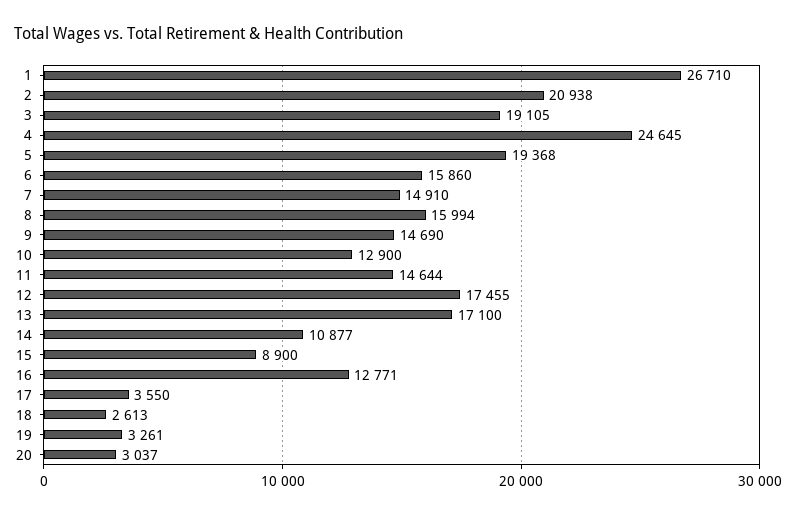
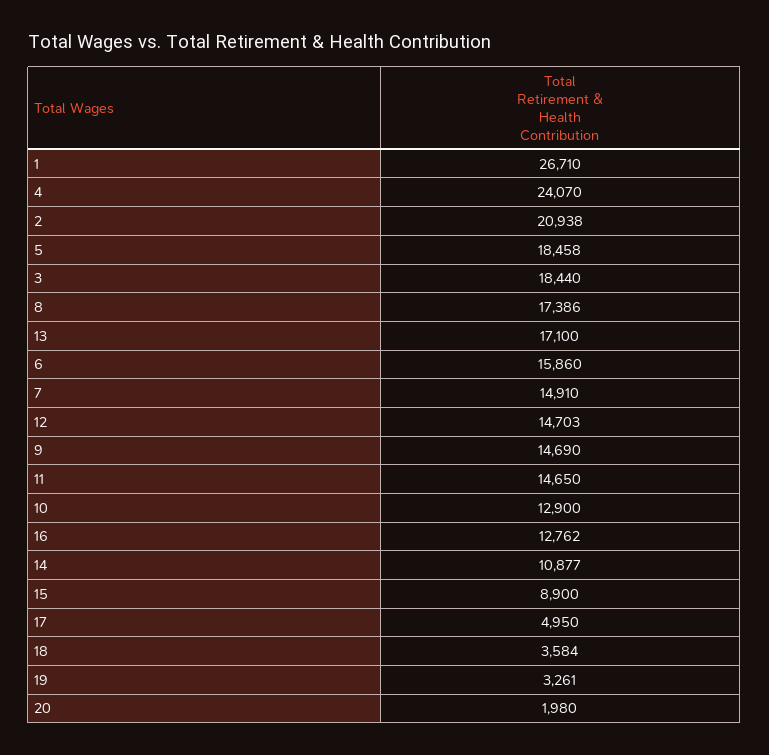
3: 19105 -> 18440
4: 24645 -> 24070
5: 19368 -> 18458
8: 15994 -> 17386
11: 14644 -> 14650
12: 17455 -> 14703
16: 12771 -> 12762
17: 3550 -> 4950
18: 2613 -> 3584
20: 3037 -> 1980

